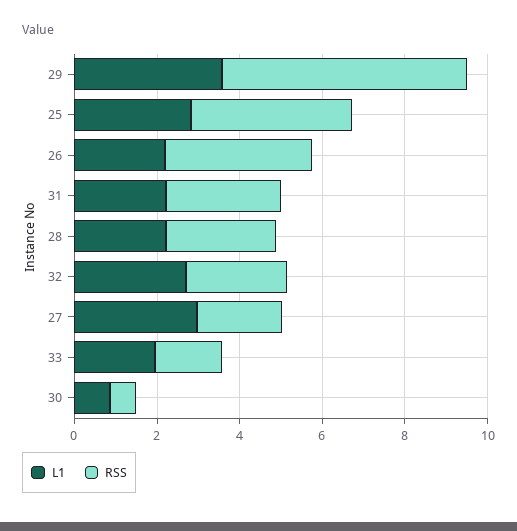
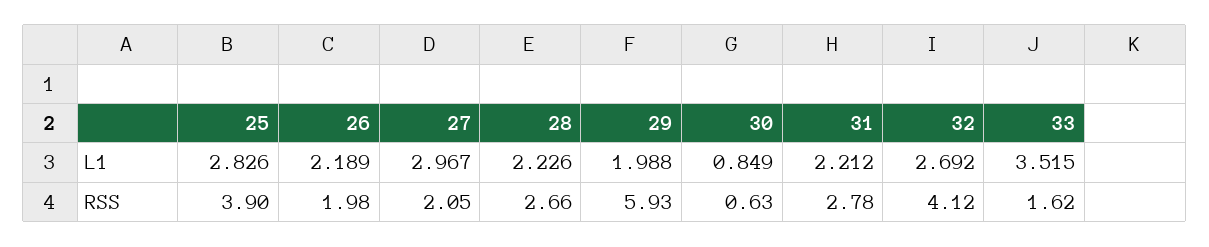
L1, 29: 3.5 -> 1.988
RSS, 26: 3.5 -> 1.98
RSS, 32: 2.5 -> 4.12
L1, 33: 2 -> 3.515

